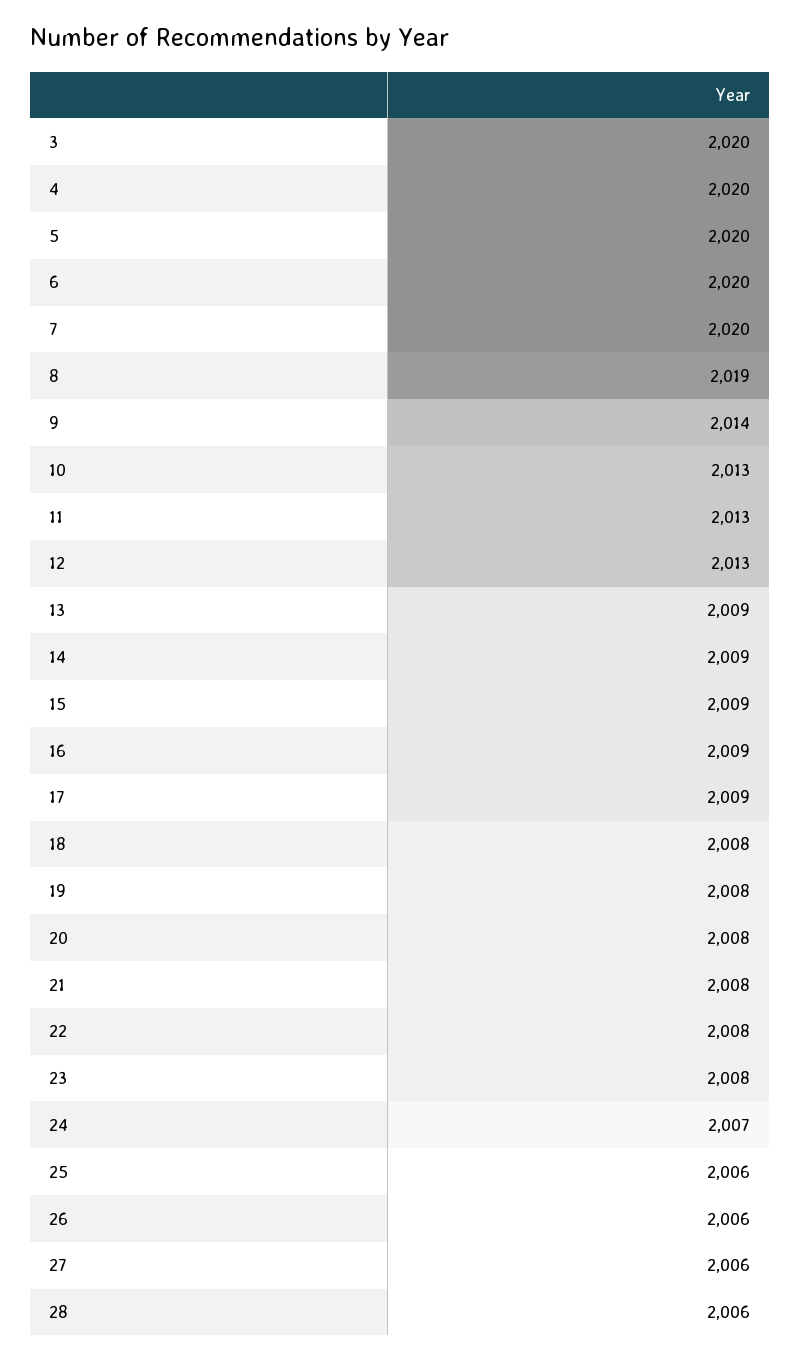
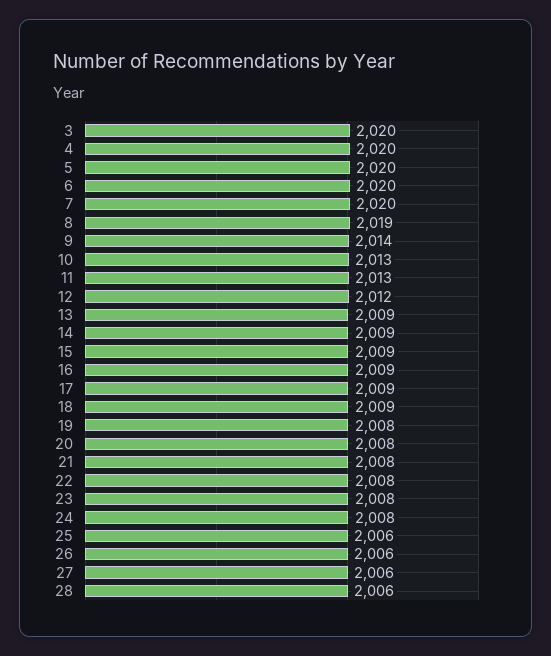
12: 2013 -> 2012
18: 2008 -> 2009
24: 2007 -> 2008

